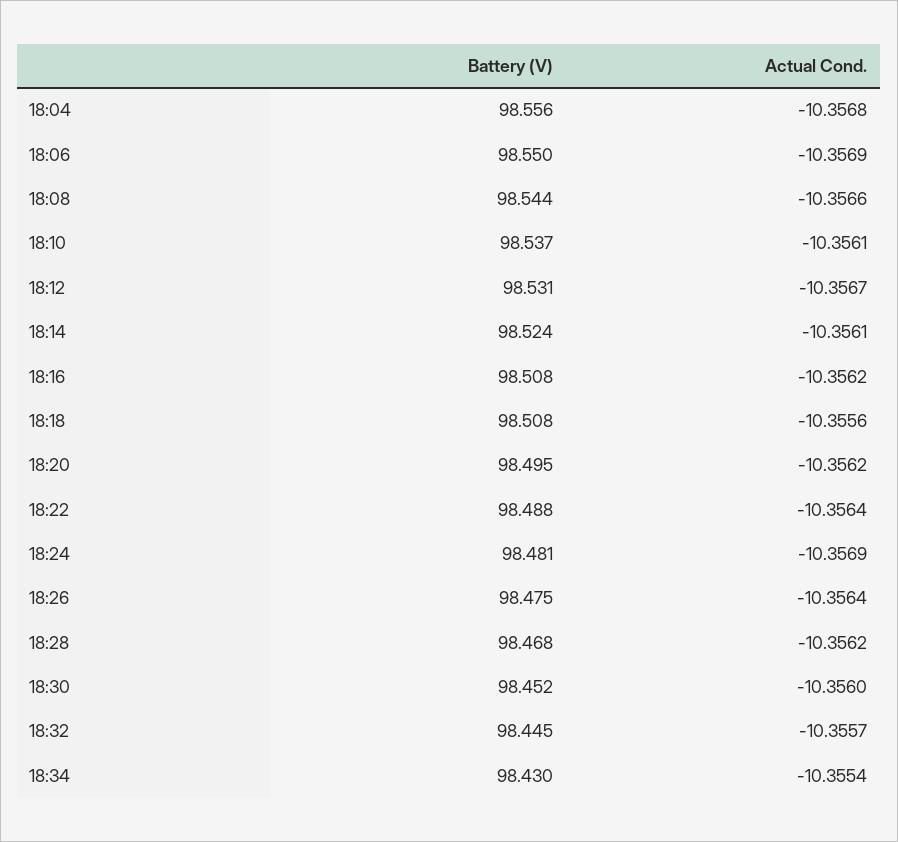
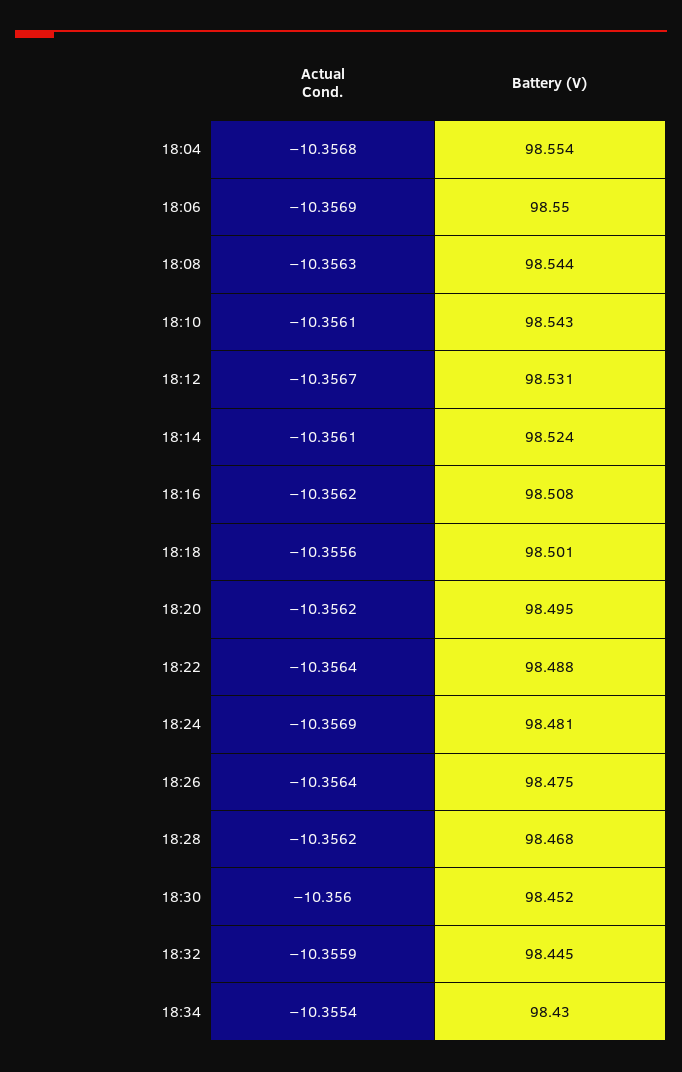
Battery (V), 18:04: 98.556 -> 98.554
Actual Cond., 18:08: -10.3566 -> -10.3563
Battery (V), 18:10: 98.537 -> 98.543
Battery (V), 18:18: 98.508 -> 98.501
Actual Cond., 18:32: -10.3557 -> -10.3559

